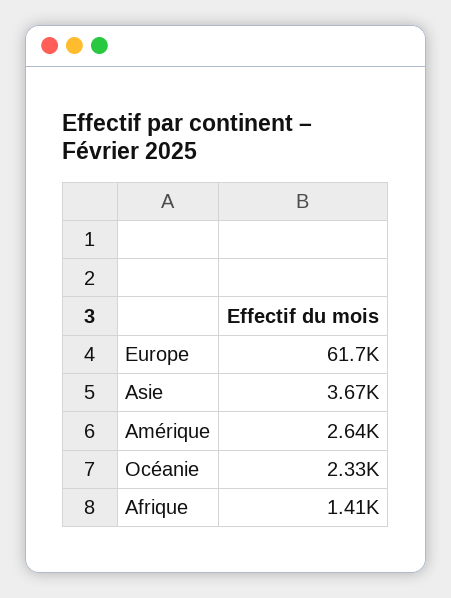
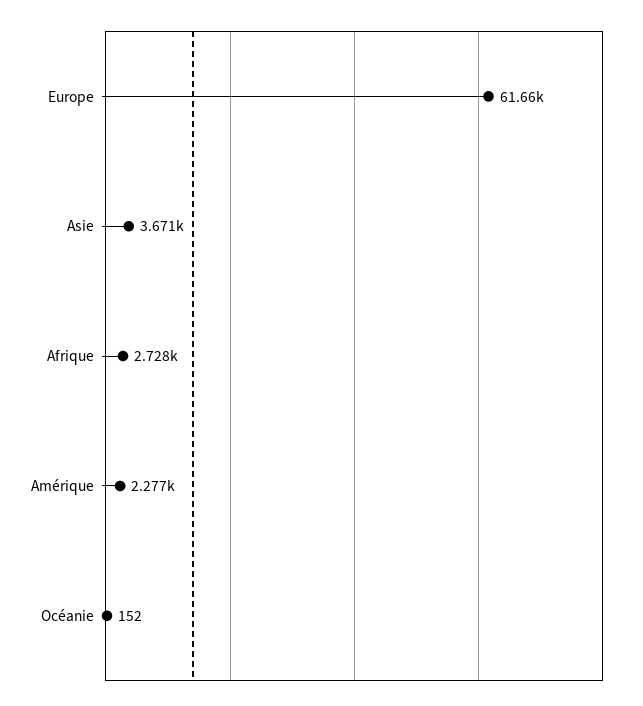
Amérique: 2640 -> 2277
Océanie: 2330 -> 152
Afrique: 1410 -> 2728

